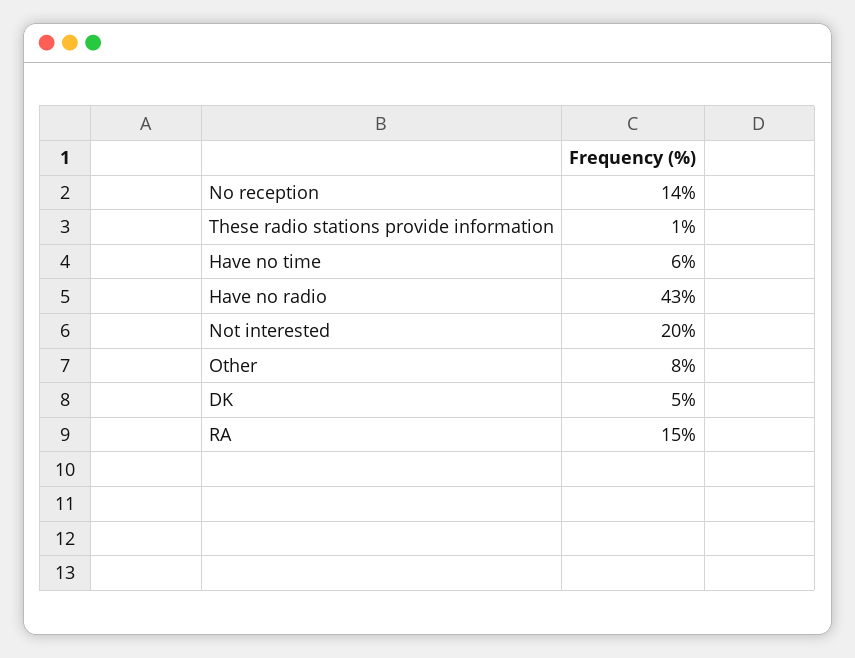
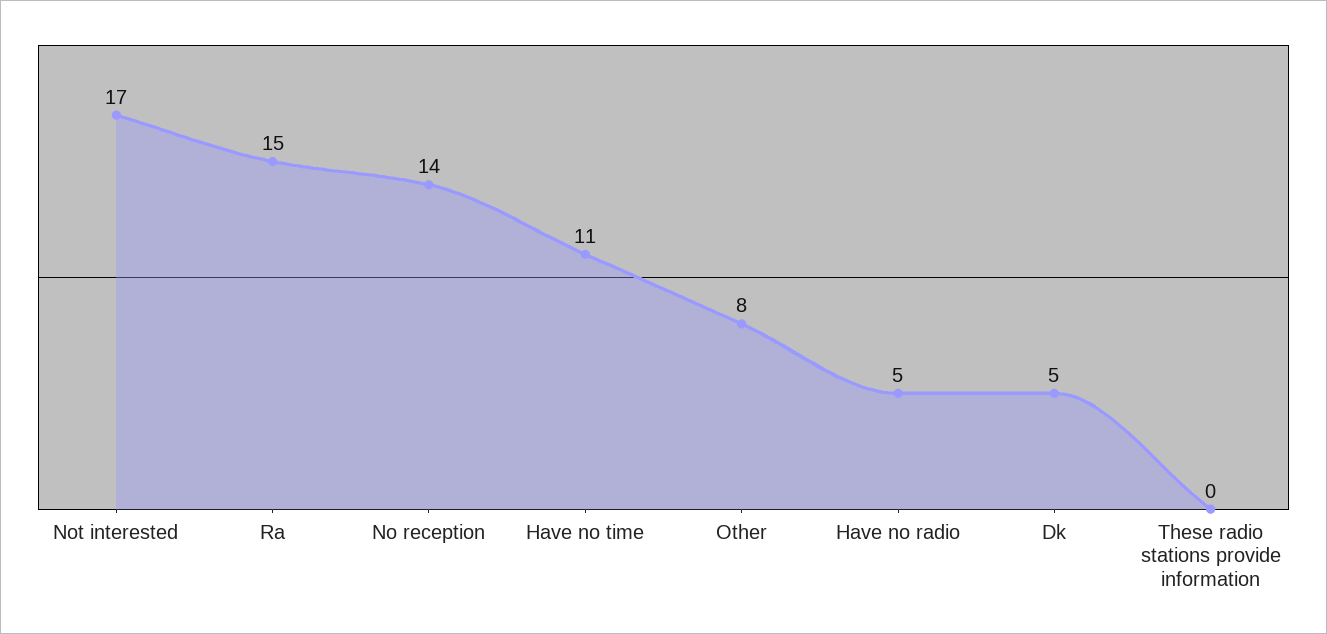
These radio stations provide information: 1 -> 0
Have no time: 6 -> 11
Have no radio: 43 -> 5
Not interested: 20 -> 17

